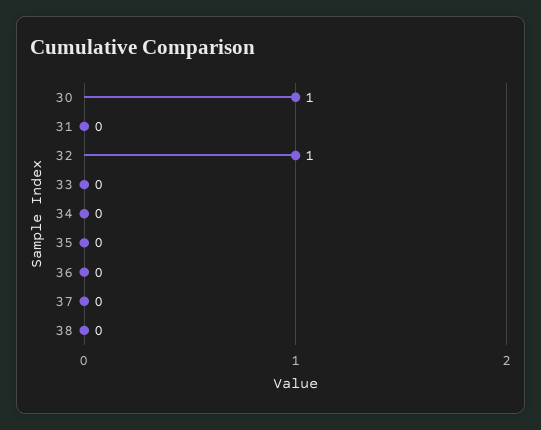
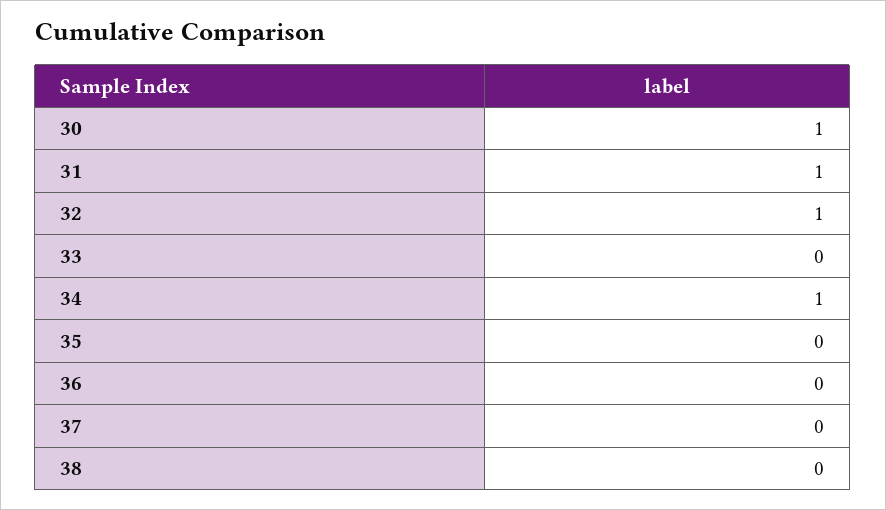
31: 0 -> 1
34: 0 -> 1

